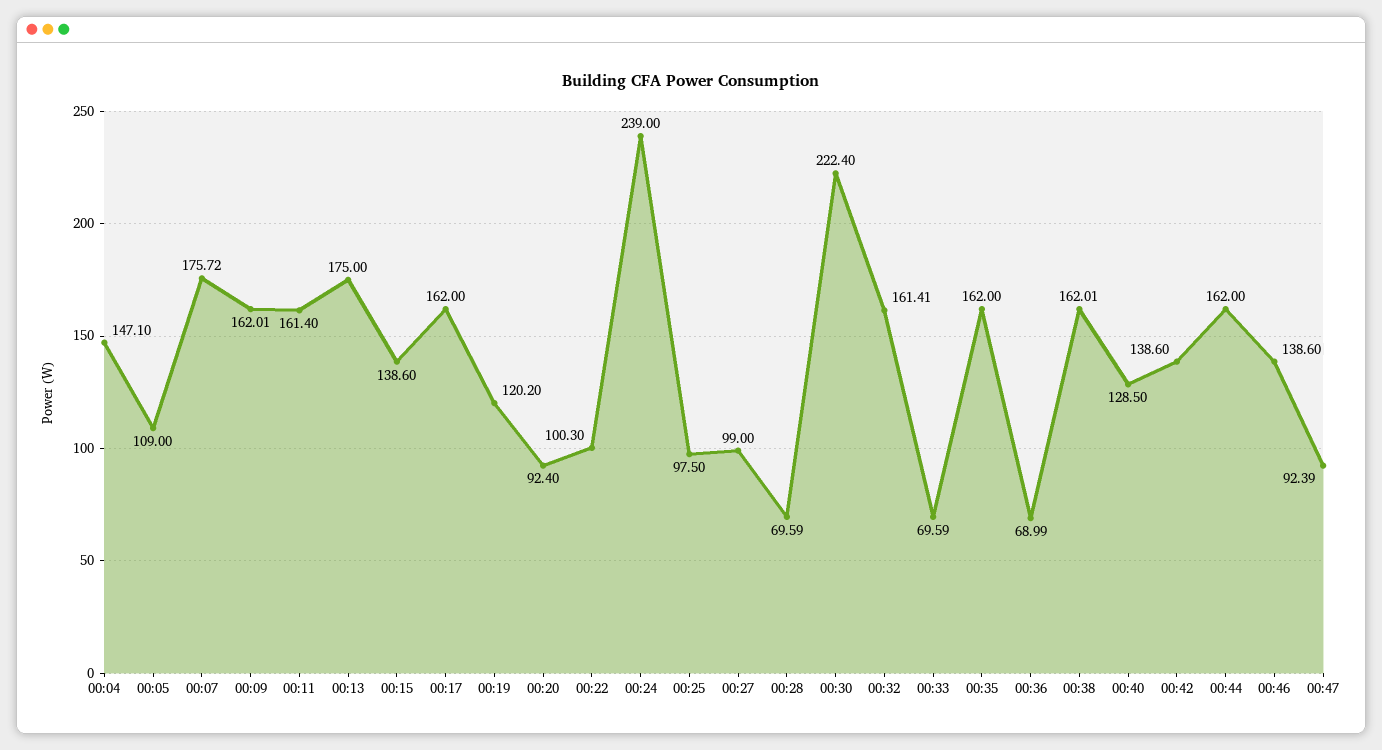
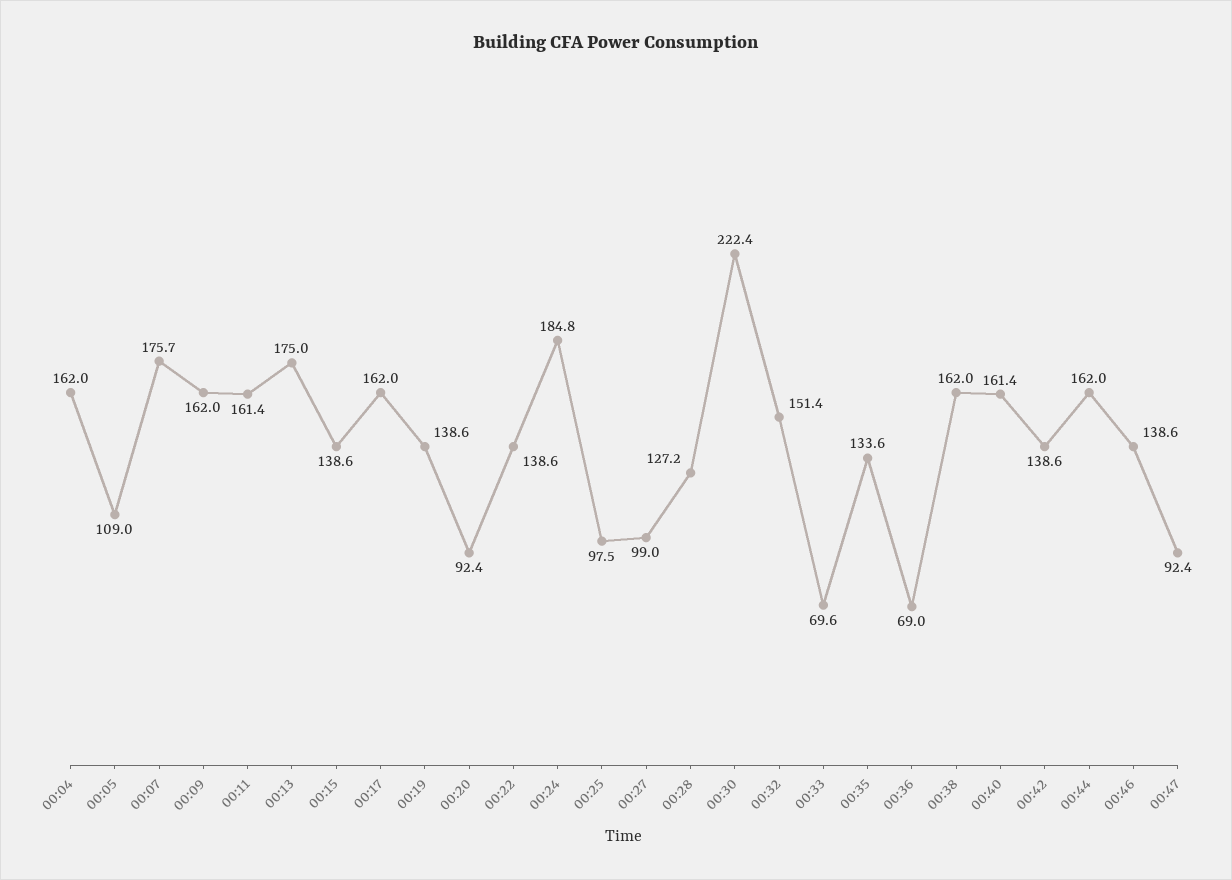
00:04: 147.1 -> 162
00:19: 120.2 -> 138.6
00:22: 100.3 -> 138.6
00:24: 239 -> 184.8
00:28: 69.59 -> 127.2
00:32: 161.41 -> 151.4
00:35: 162 -> 133.6
00:40: 128.5 -> 161.4

